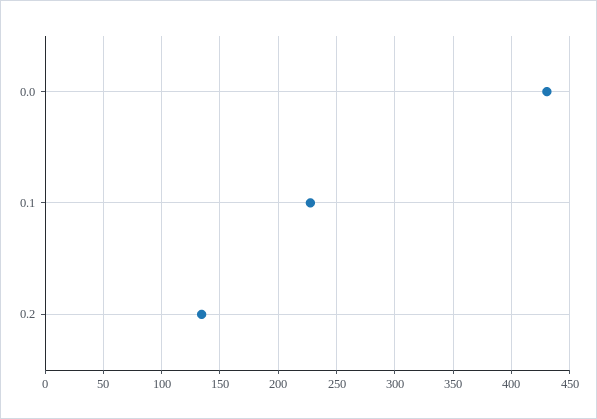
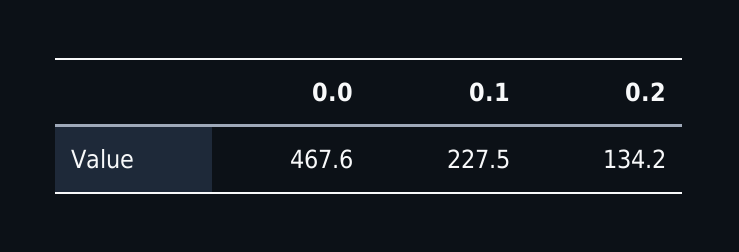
0.0: 430 -> 467.6

